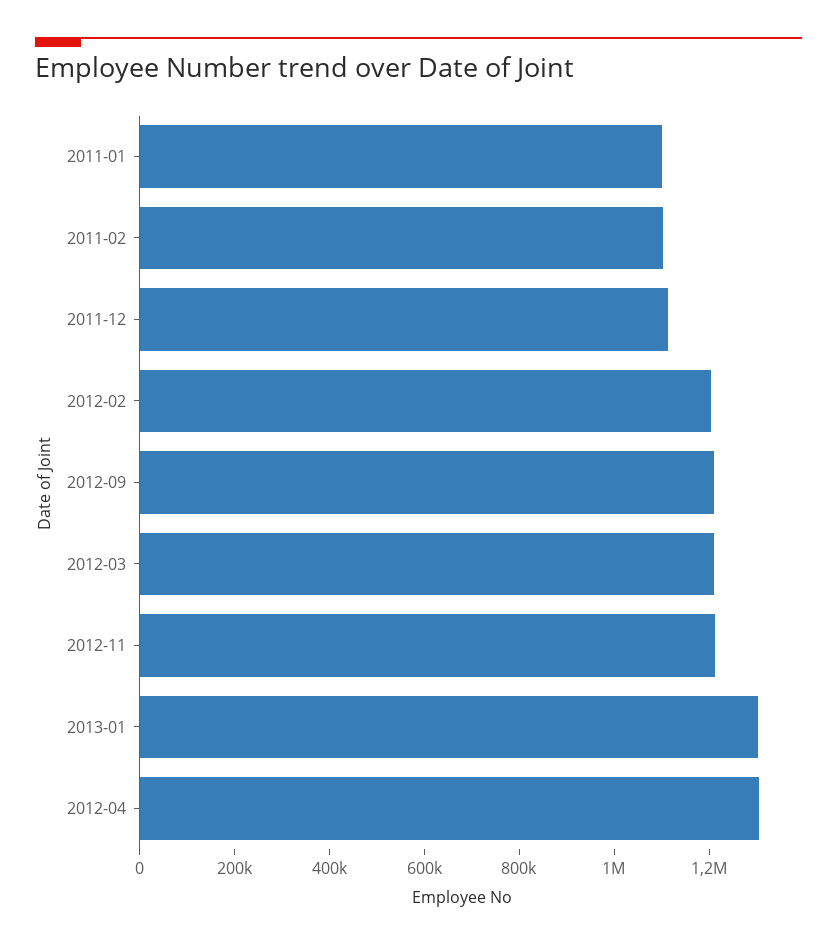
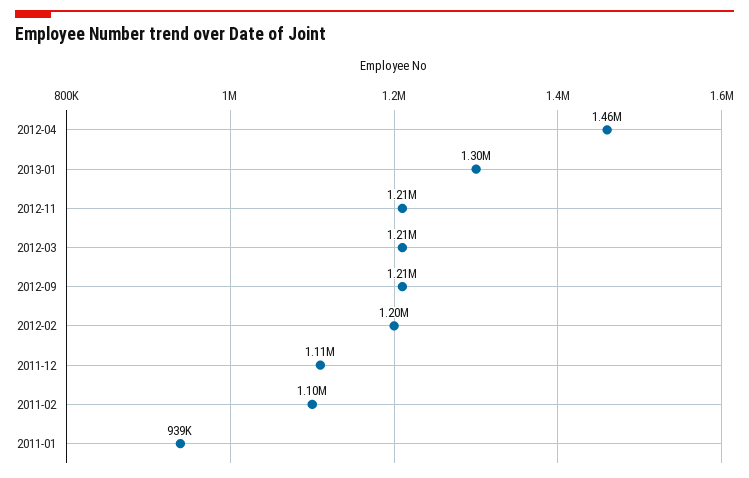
2011-01: 1100000 -> 939000
2012-04: 1300000 -> 1460000

